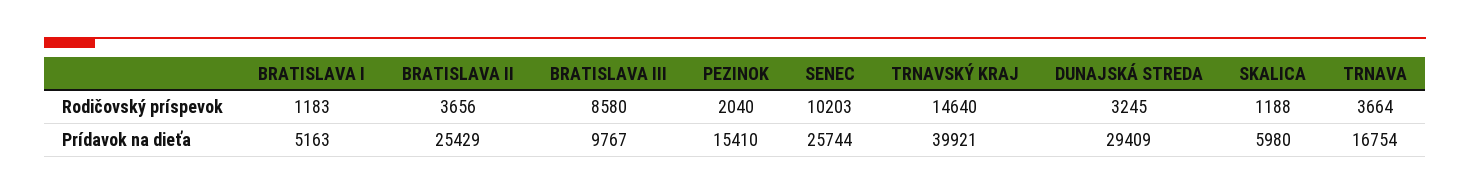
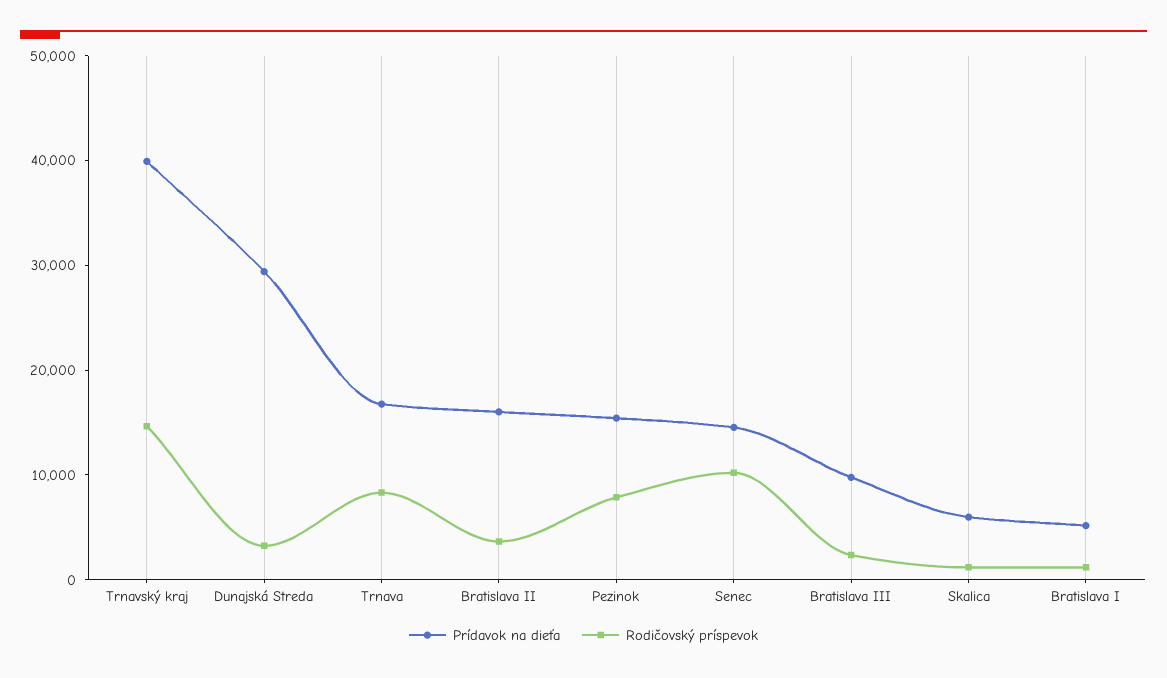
Rodičovský príspevok, BRATISLAVA III: 8580 -> 2000
Rodičovský príspevok, PEZINOK: 2040 -> 8000
Rodičovský príspevok, TRNAVA: 3664 -> 8000
Prídavok na dieťa, BRATISLAVA II: 25429 -> 16000
Prídavok na dieťa, SENEC: 25744 -> 14000

